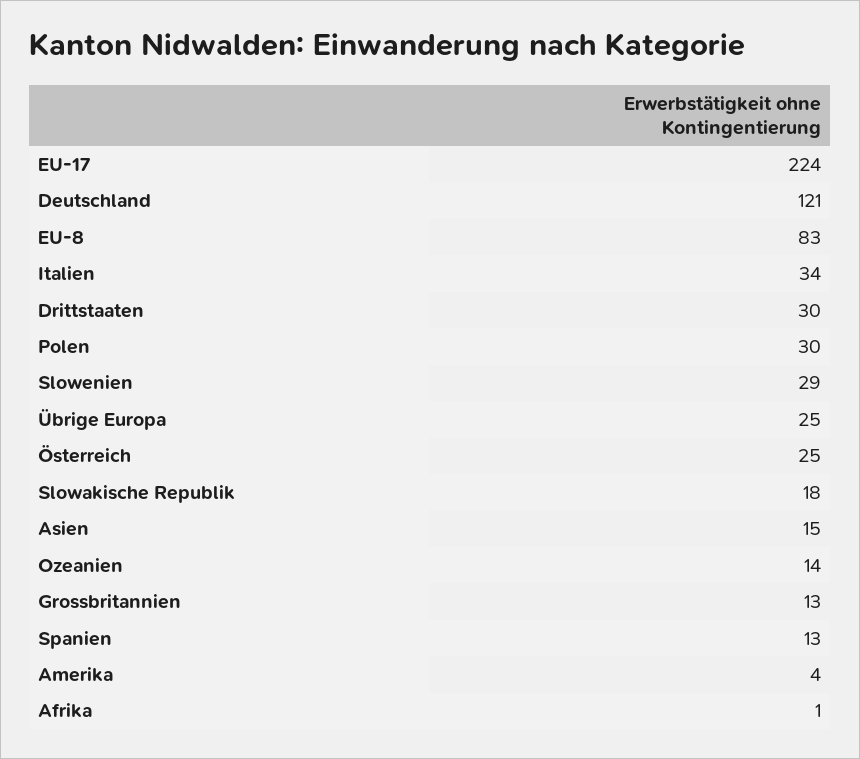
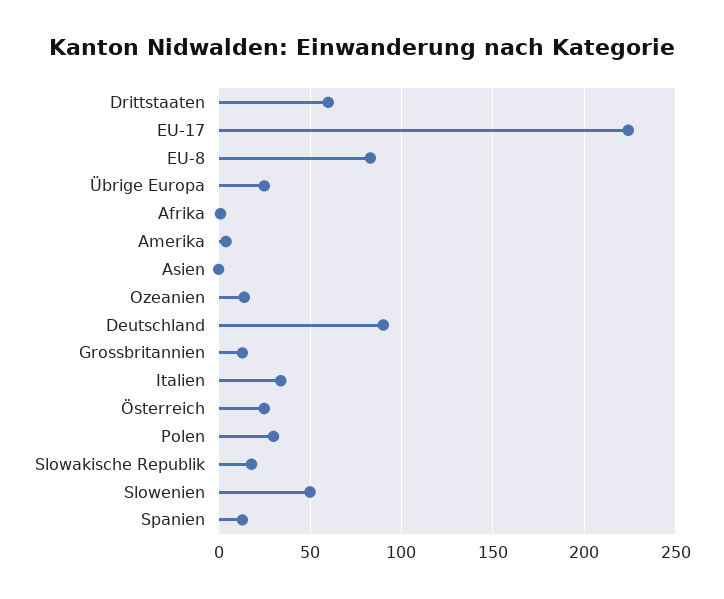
Deutschland: 121 -> 90
Drittstaaten: 30 -> 60
Slowenien: 29 -> 50
Asien: 15 -> 0

